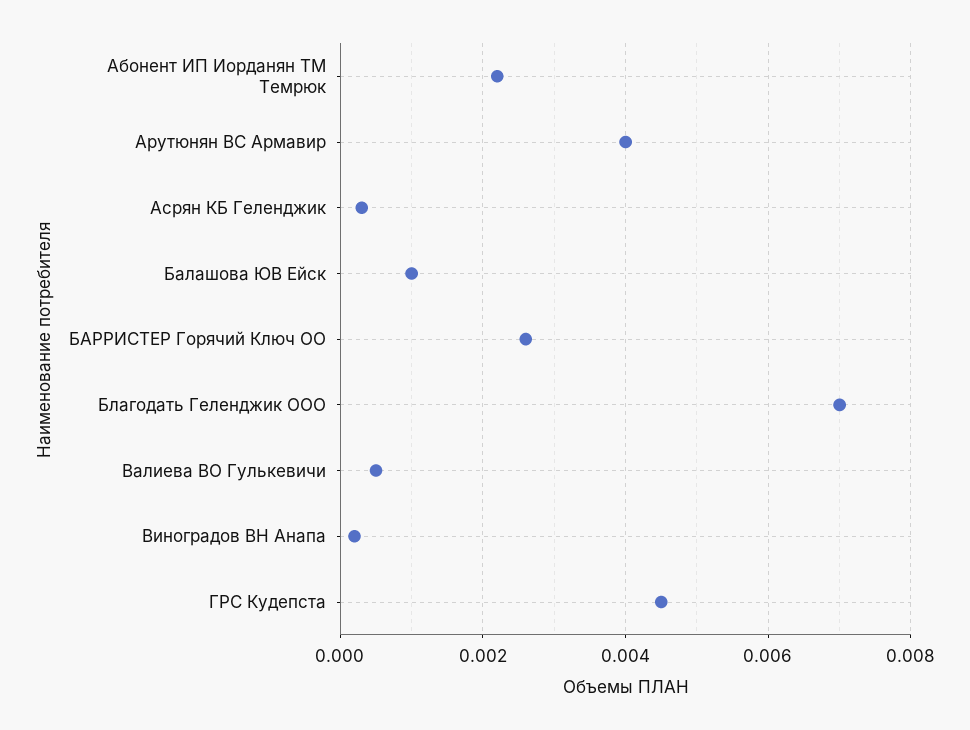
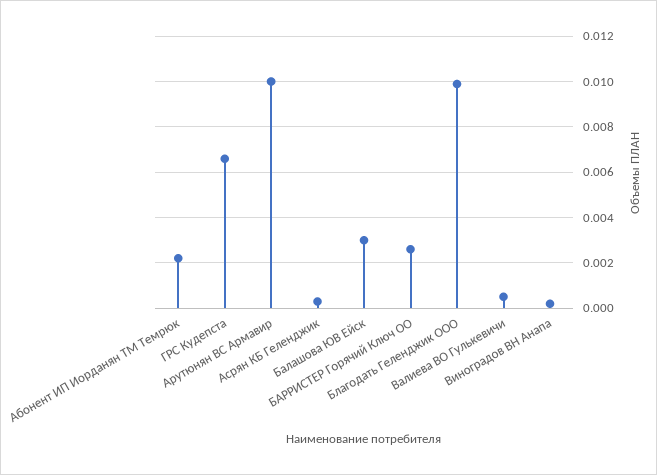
Арутюнян ВС Армавир: 0.004 -> 0.01
Балашова ЮВ Ейск: 0.001 -> 0.003
Благодать Геленджик ООО: 0.007 -> 0.01
ГРС Кудепста: 0.0045 -> 0.0065

